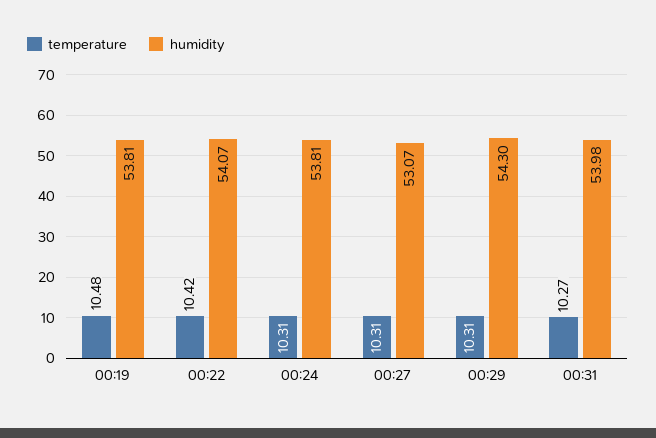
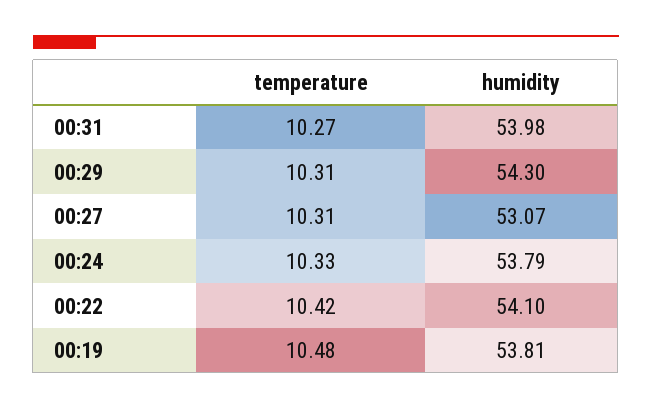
humidity, 00:22: 54.07 -> 54.1
temperature, 00:24: 10.31 -> 10.33
humidity, 00:24: 53.81 -> 53.79

